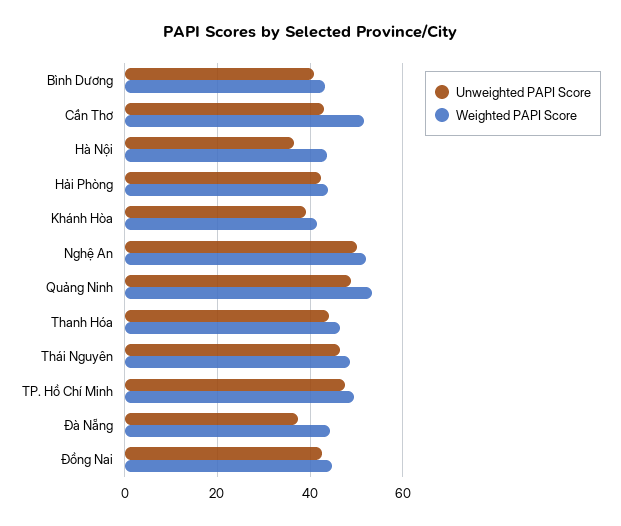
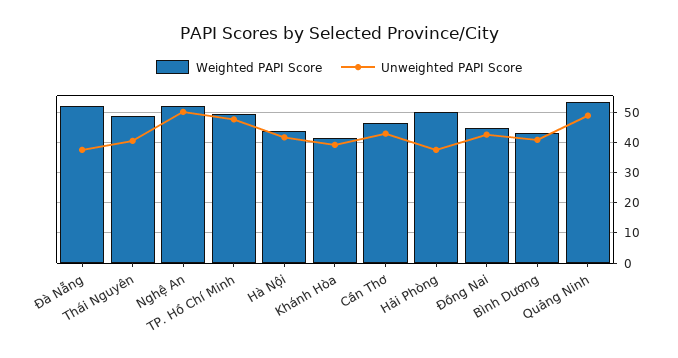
Weighted PAPI Score, Cần Thơ: 52 -> 46
Unweighted PAPI Score, Hà Nội: 36 -> 42
Unweighted PAPI Score, Hải Phòng: 42 -> 38
Weighted PAPI Score, Hải Phòng: 44 -> 50
Unweighted PAPI Score, Thanh Hóa: 44 -> none
Weighted PAPI Score, Thanh Hóa: 46 -> none
Unweighted PAPI Score, Thái Nguyên: 46 -> 40
Weighted PAPI Score, Đà Nẵng: 44 -> 52

